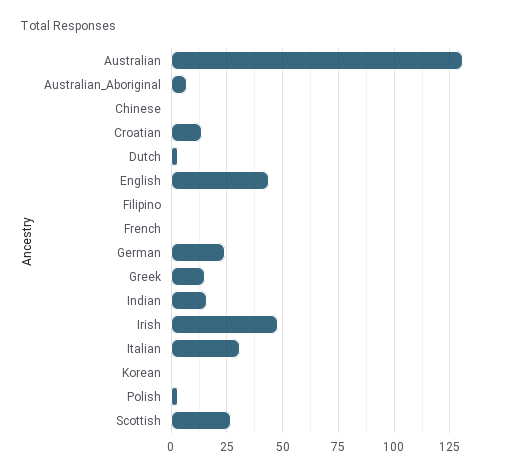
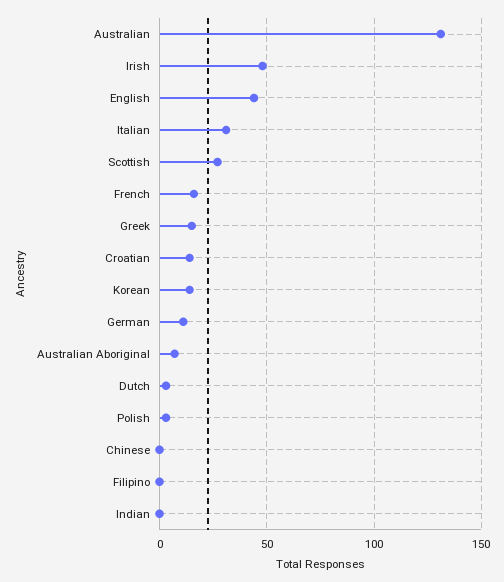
French: 0 -> 15
German: 25 -> 10
Indian: 15 -> 0
Korean: 0 -> 15

